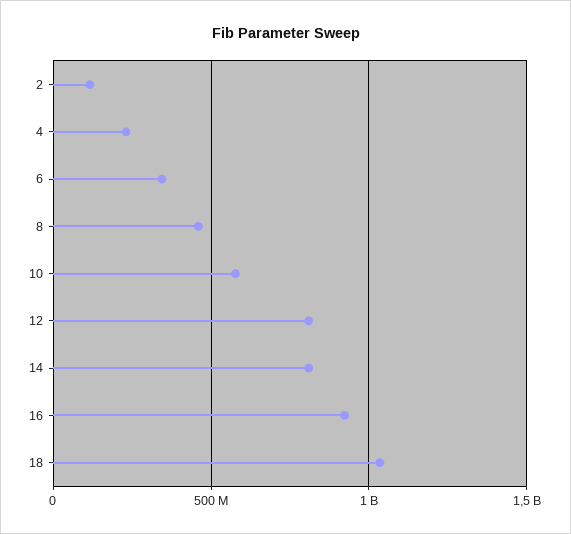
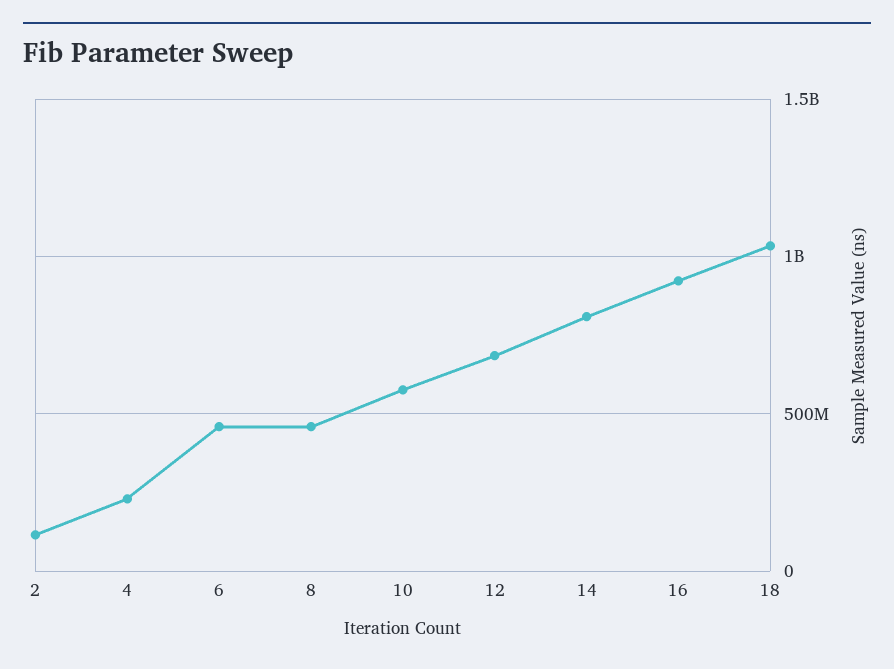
6: 350000000 -> 450000000
12: 800000000 -> 700000000

